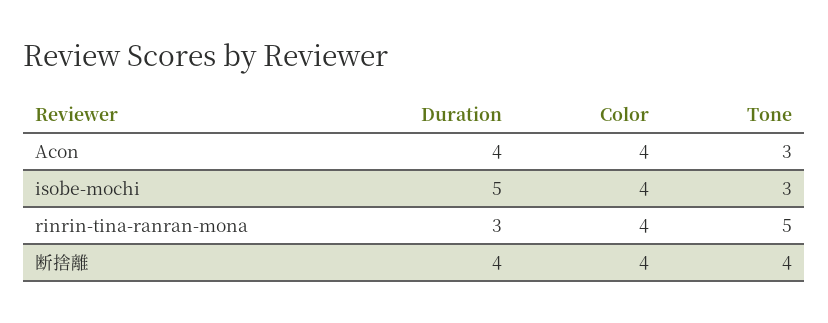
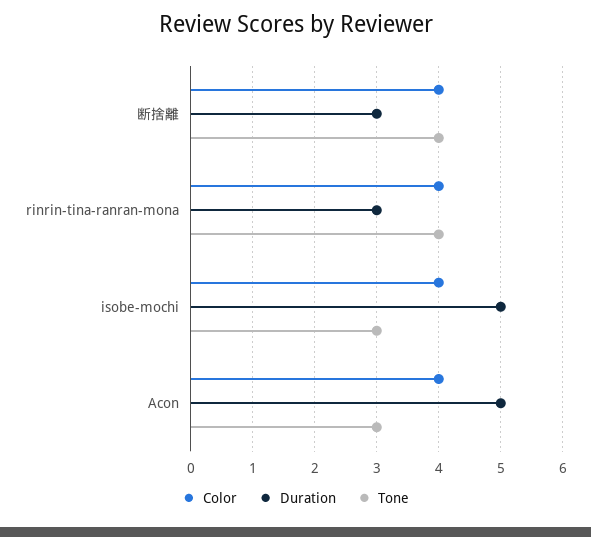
Duration, Acon: 4 -> 5
Tone, rinrin-tina-ranran-mona: 5 -> 4
Duration, 断捨離: 4 -> 3

